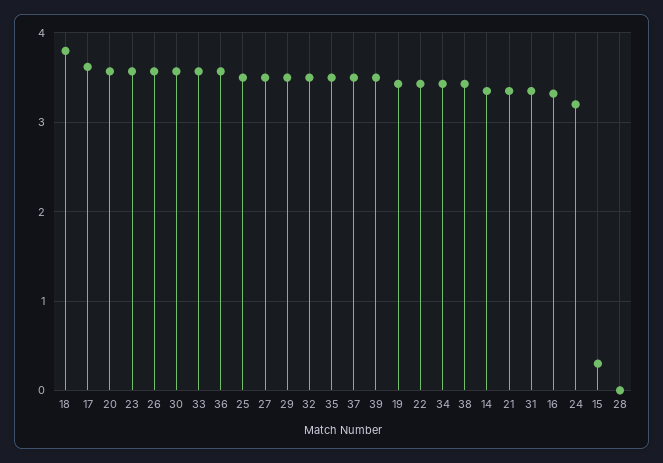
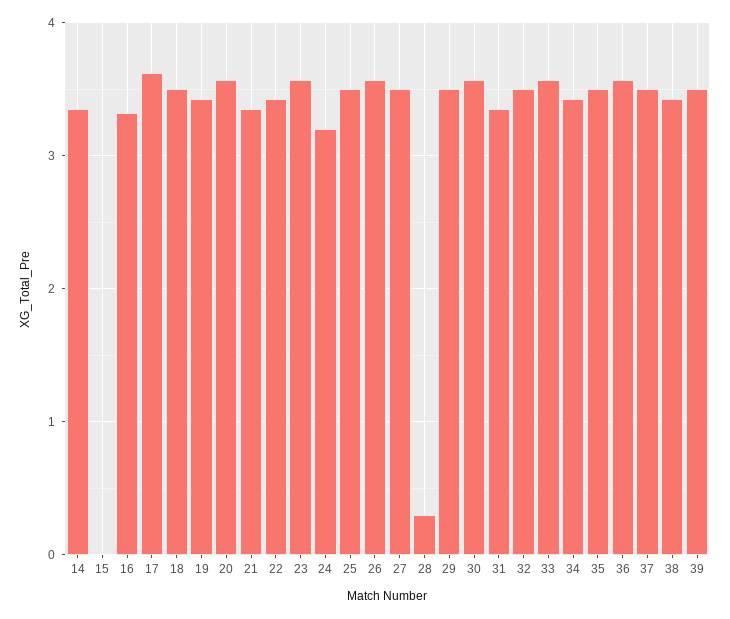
18: 3.8 -> 3.5
15: 0.3 -> 0
28: 0 -> 0.3

